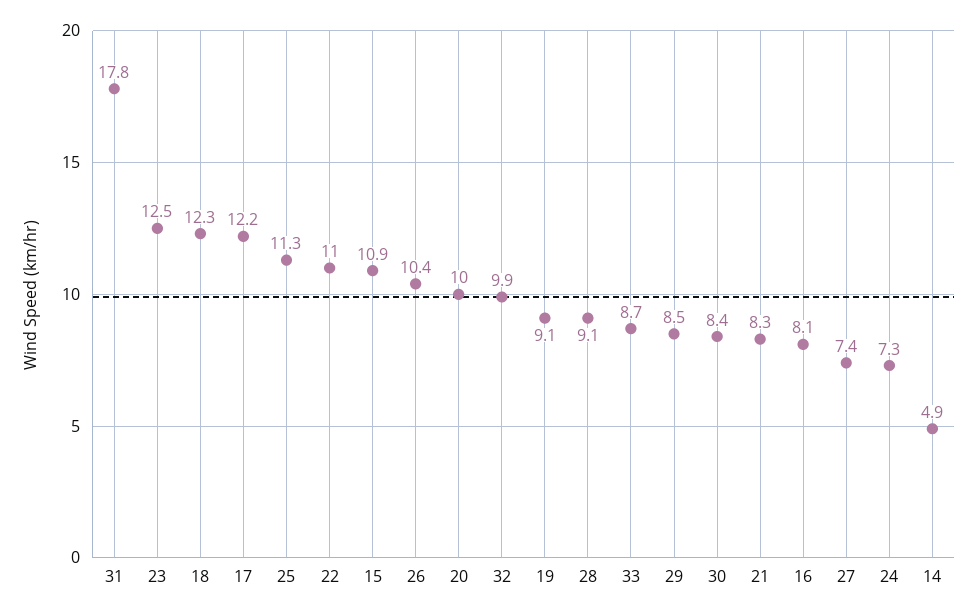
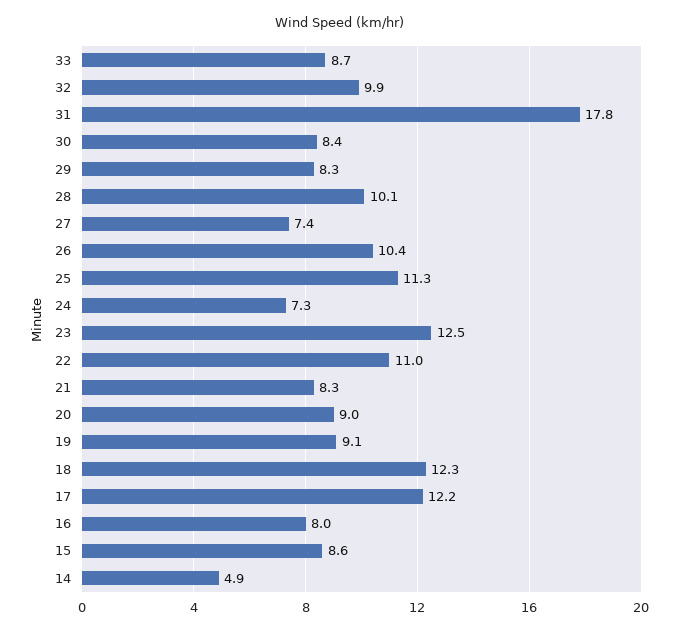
15: 10.9 -> 8.6
20: 10 -> 9
28: 9.1 -> 10.1
29: 8.5 -> 8.3
16: 8.1 -> 8

